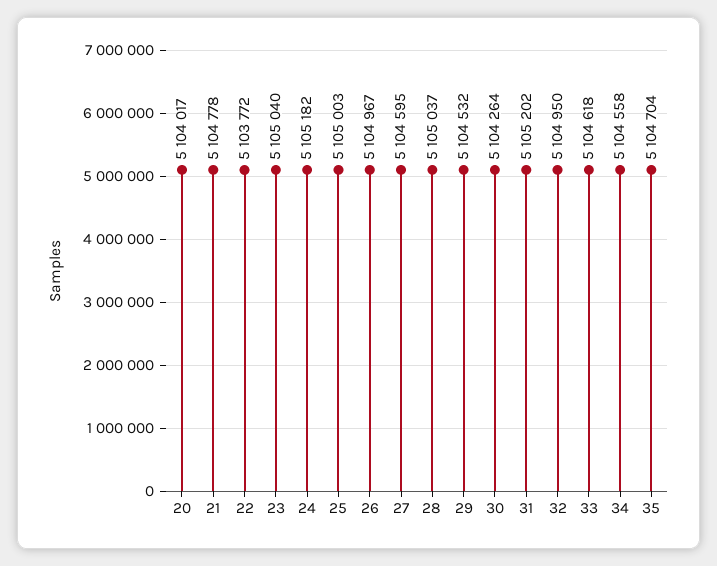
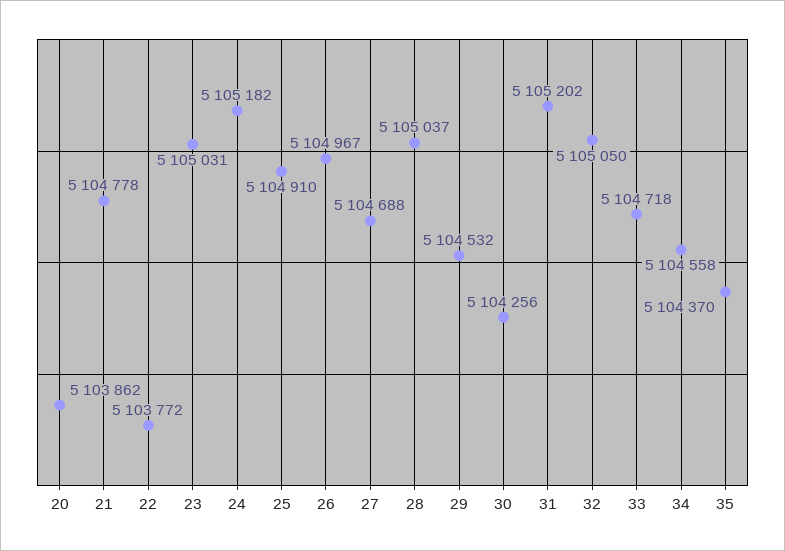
20: 5104017 -> 5103862
23: 5105040 -> 5105031
25: 5105003 -> 5104910
27: 5104595 -> 5104688
30: 5104264 -> 5104256
32: 5104950 -> 5105050
33: 5104618 -> 5104718
35: 5104704 -> 5104370

